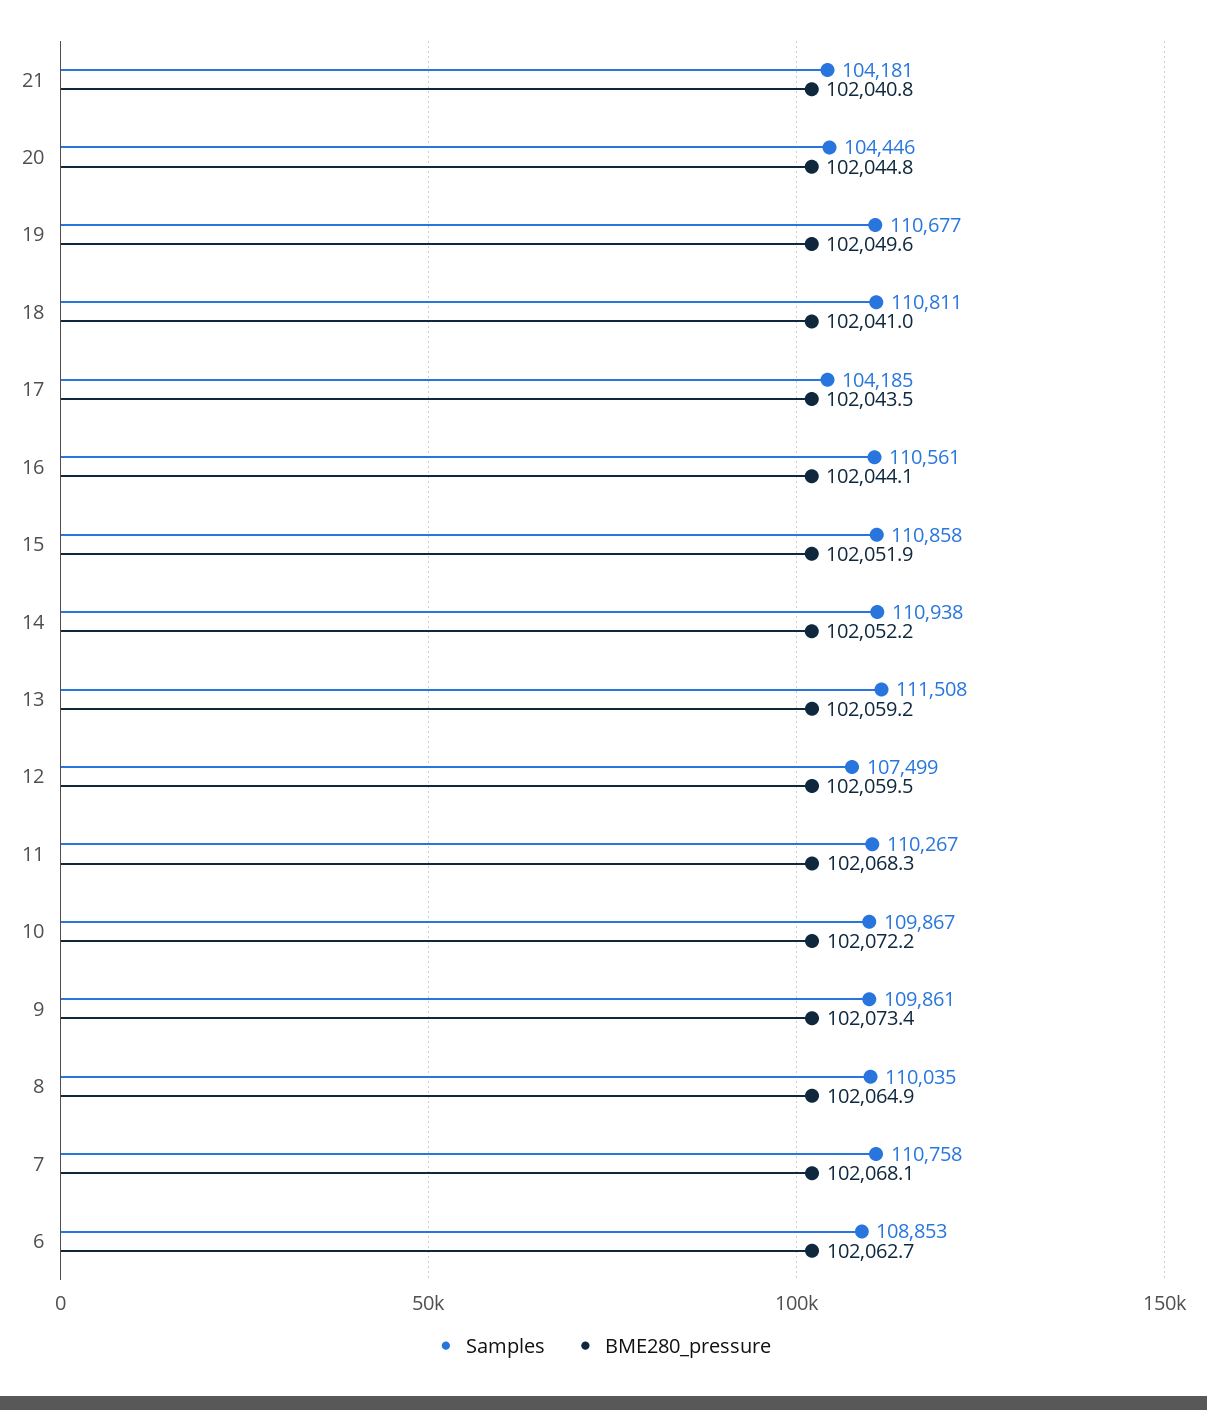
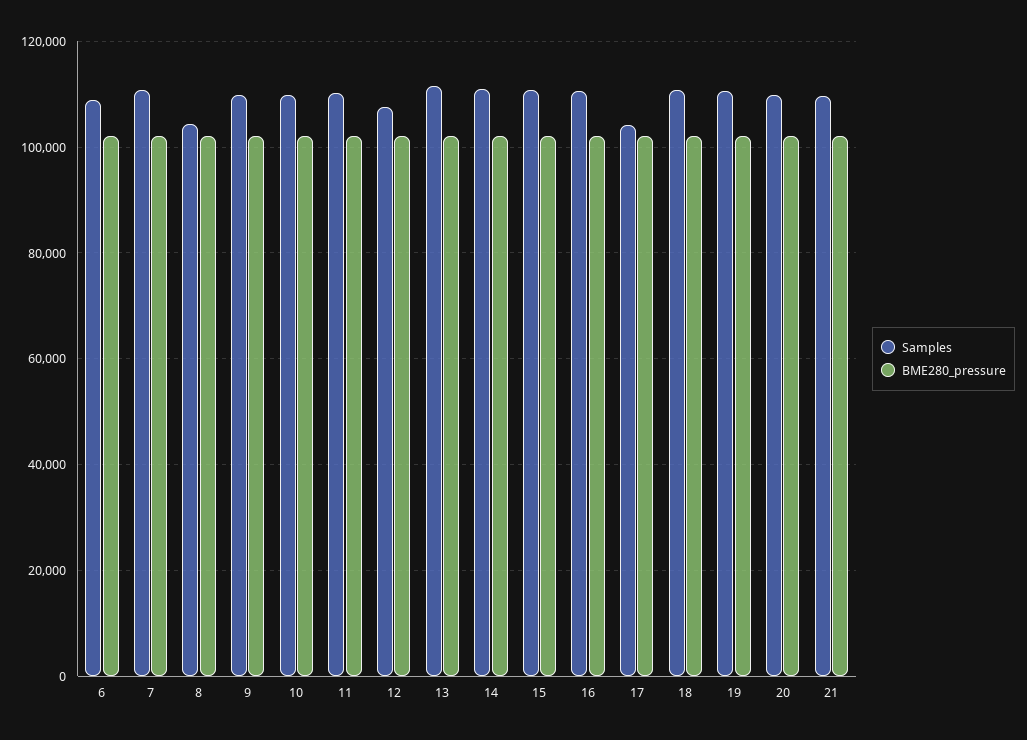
Samples, 21: 104181 -> 110000
Samples, 20: 104446 -> 110000
Samples, 8: 110035 -> 104000

